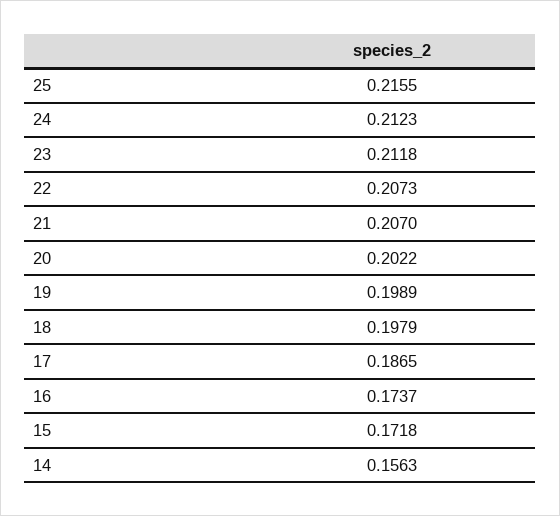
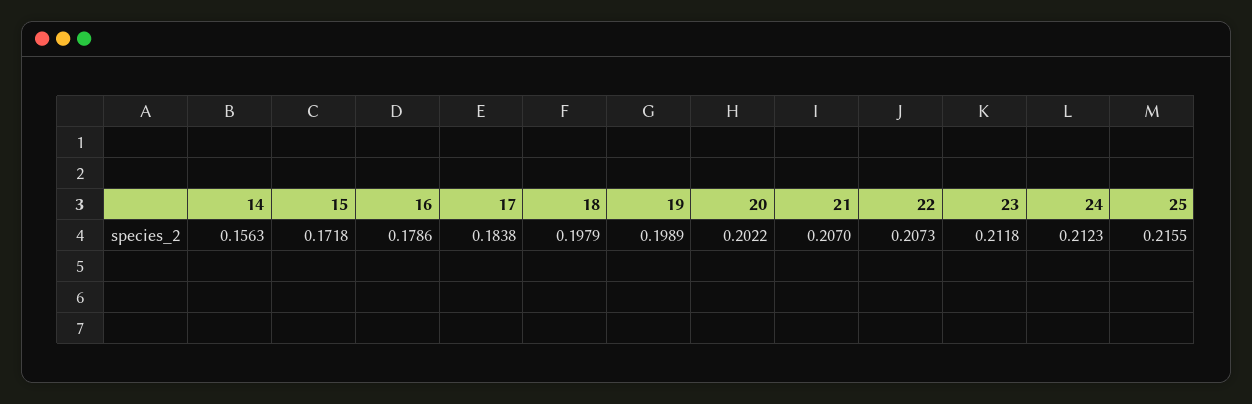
17: 0.1865 -> 0.1838
16: 0.1737 -> 0.1786

